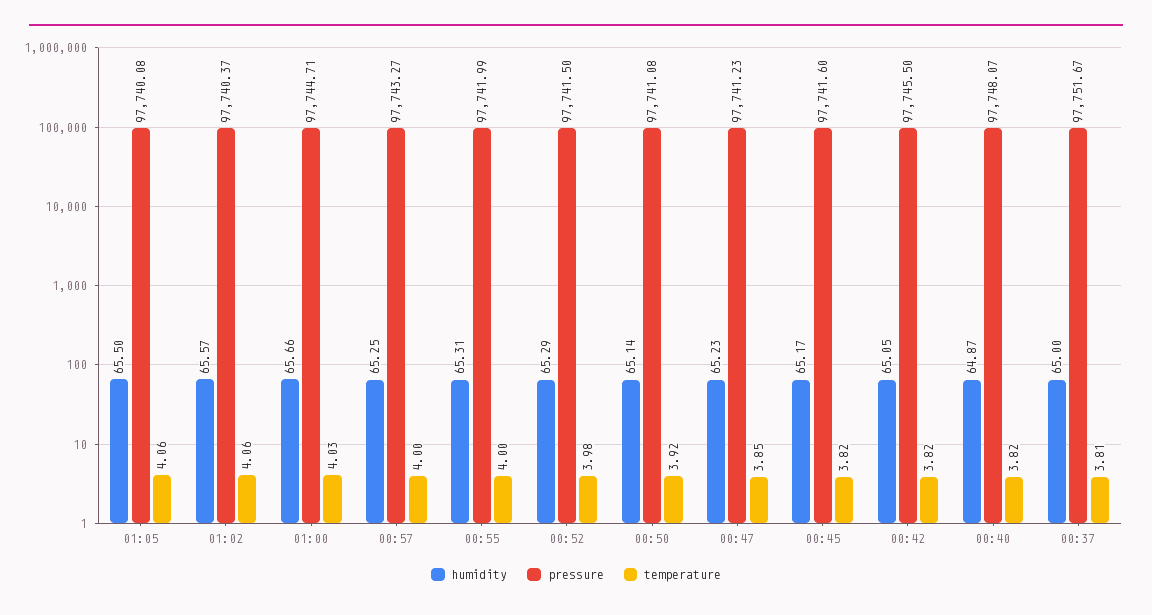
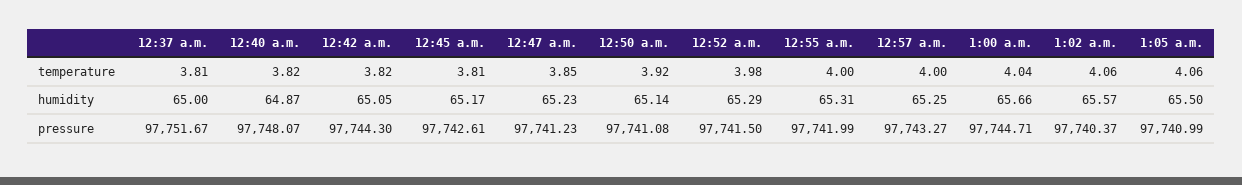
pressure, 01:05: 97740.08 -> 97740.99
temperature, 01:00: 4.03 -> 4.04
pressure, 00:45: 97741.6 -> 97742.61
temperature, 00:45: 3.82 -> 3.81
pressure, 00:42: 97745.5 -> 97744.3

